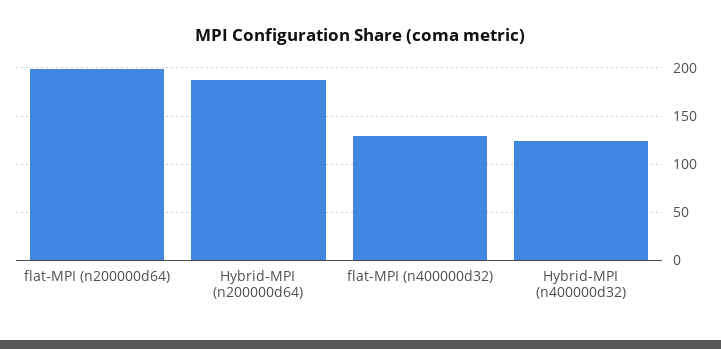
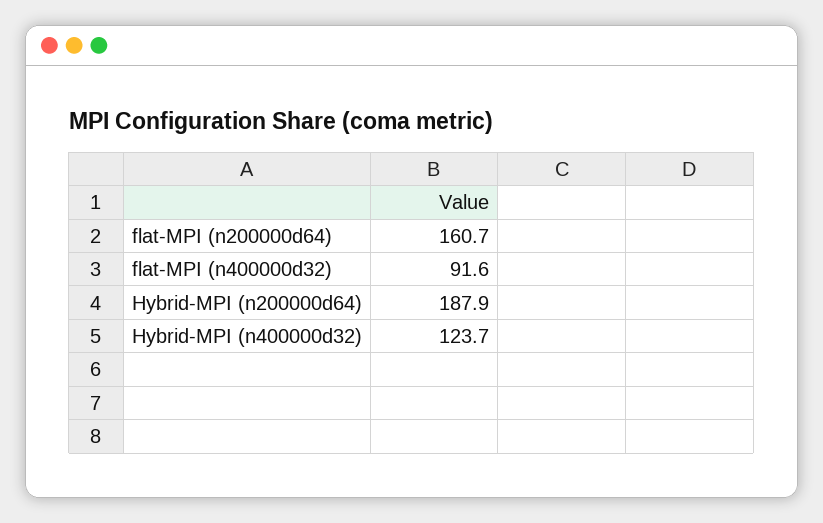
flat-MPI (n200000d64): 200 -> 160.7
flat-MPI (n400000d32): 130 -> 91.6

